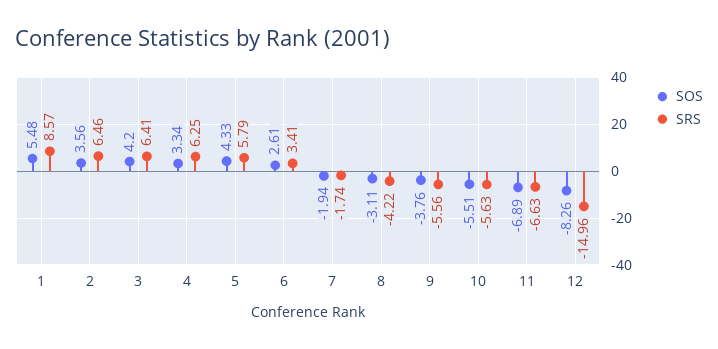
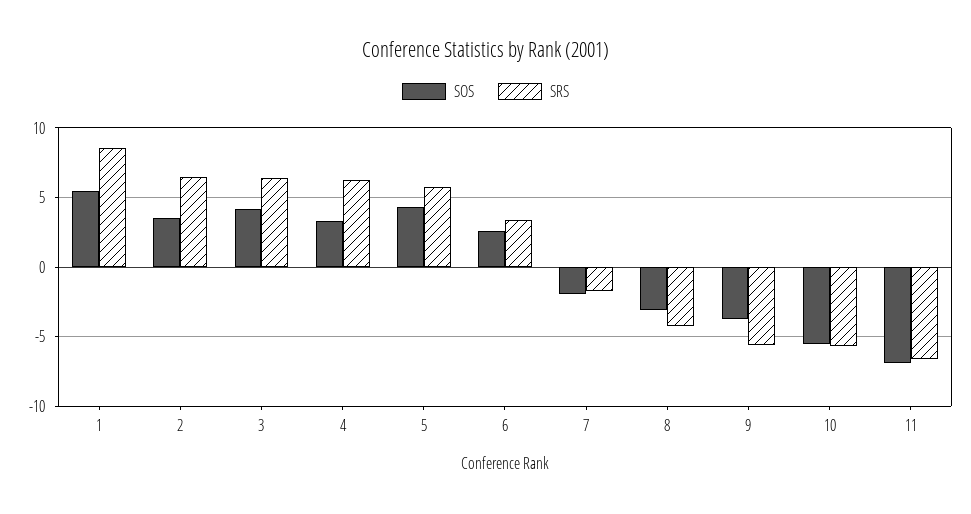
SOS, 12: -8.26 -> none
SRS, 12: -14.96 -> none

